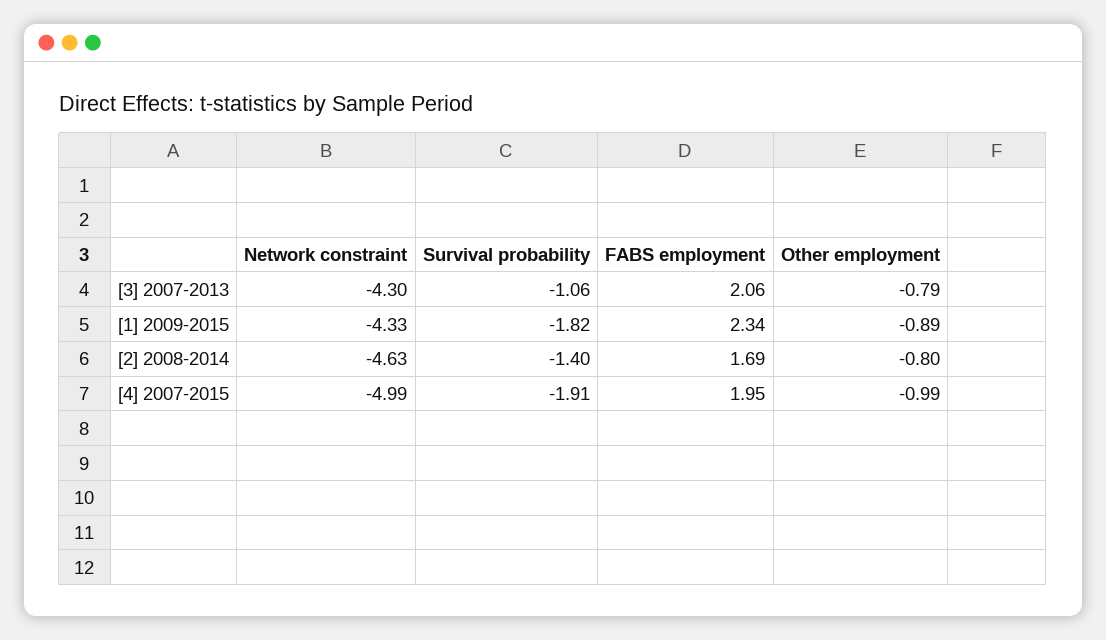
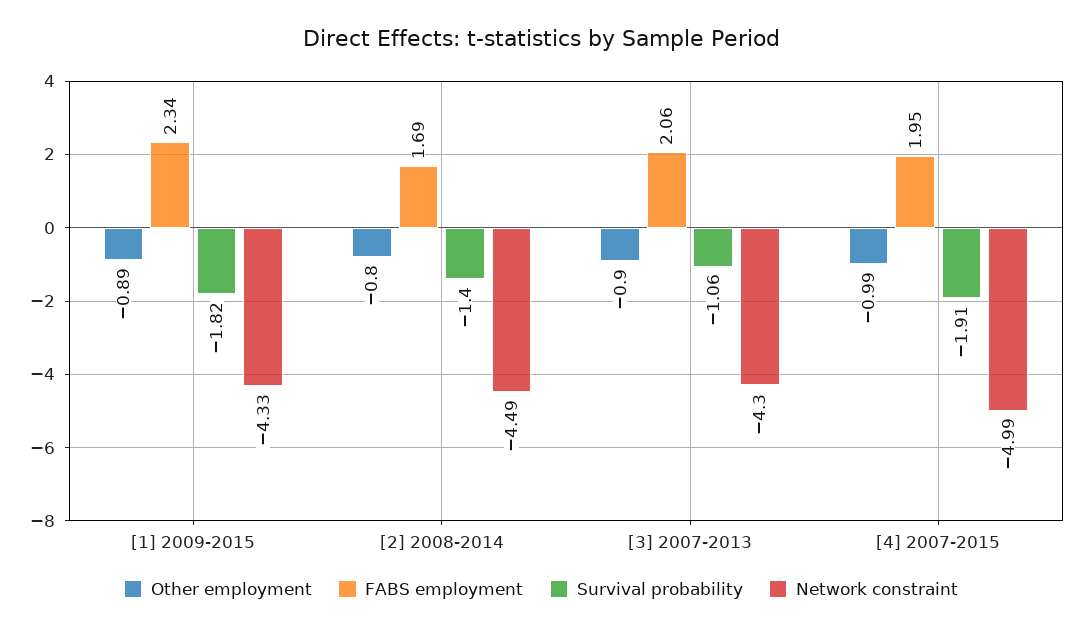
Other employment, [3] 2007-2013: -0.79 -> -0.9
Network constraint, [2] 2008-2014: -4.63 -> -4.49

